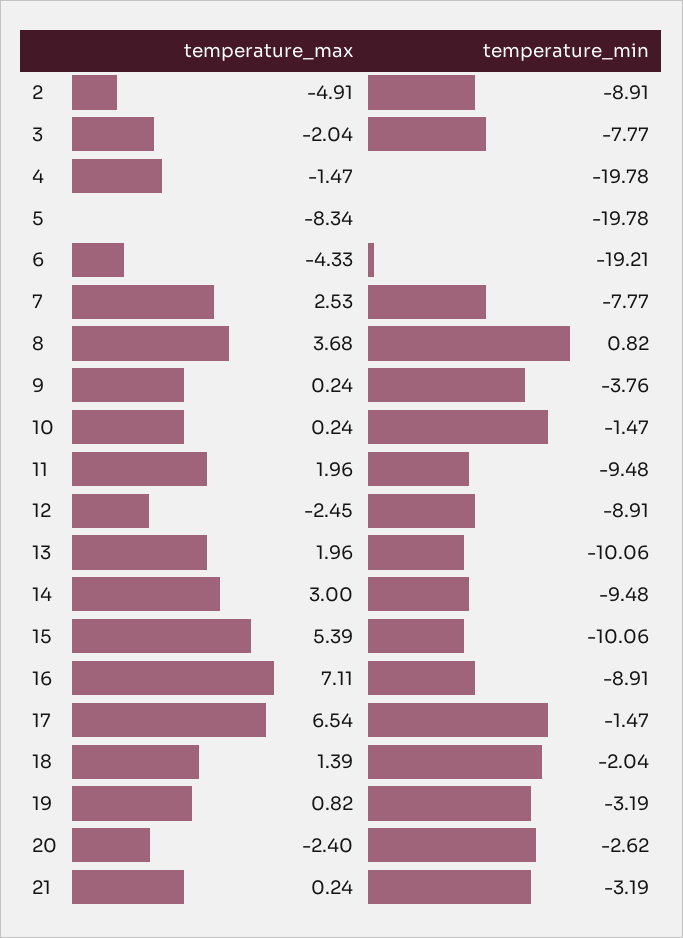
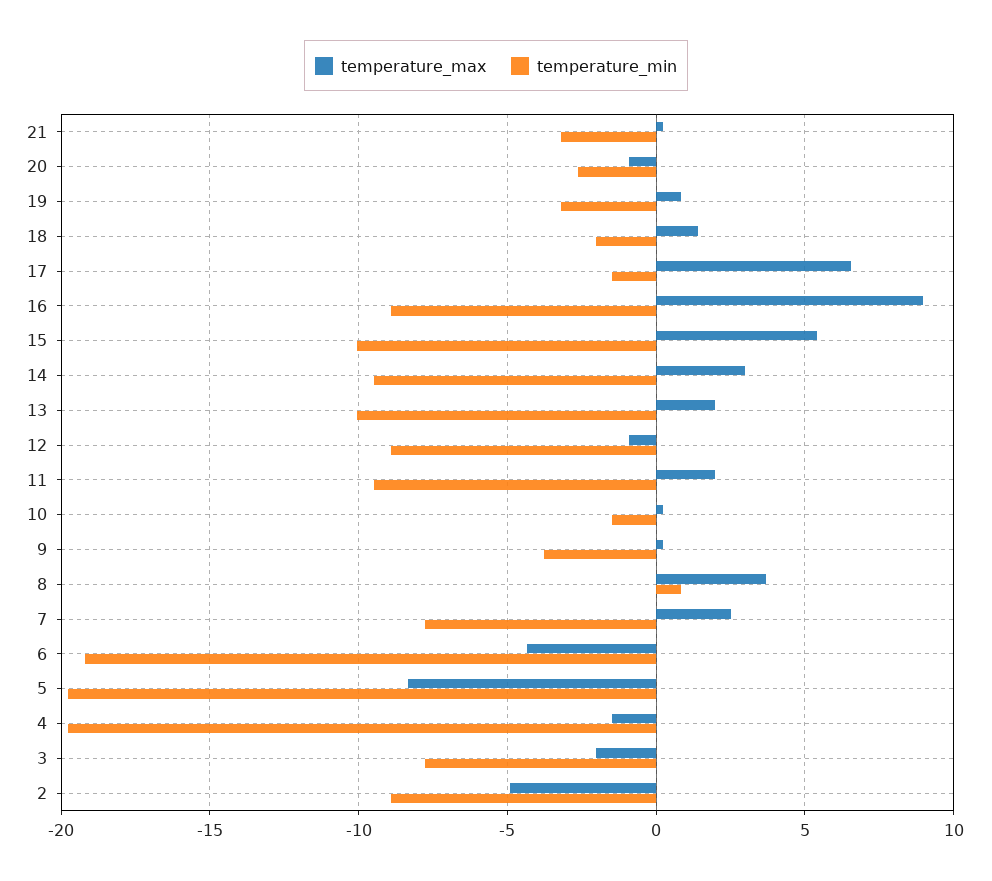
temperature_max, 12: -2.45 -> -1
temperature_max, 16: 7.11 -> 9
temperature_max, 20: -2.4 -> -1

